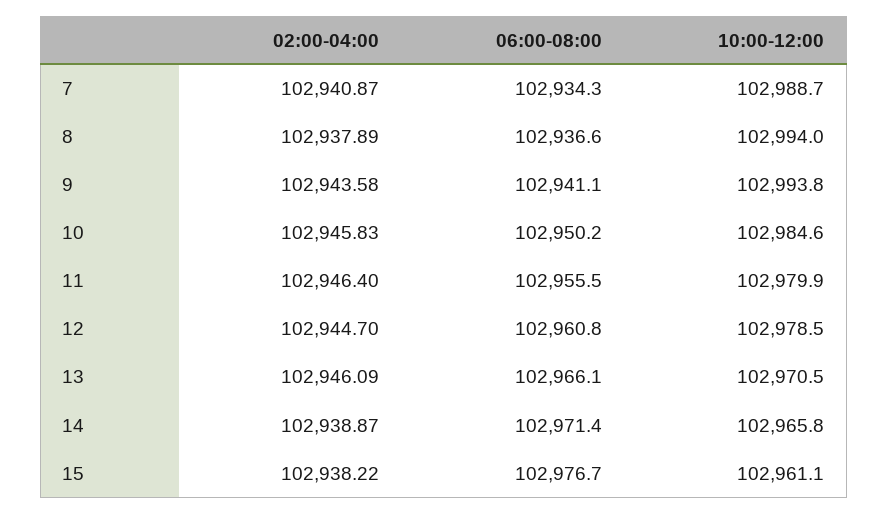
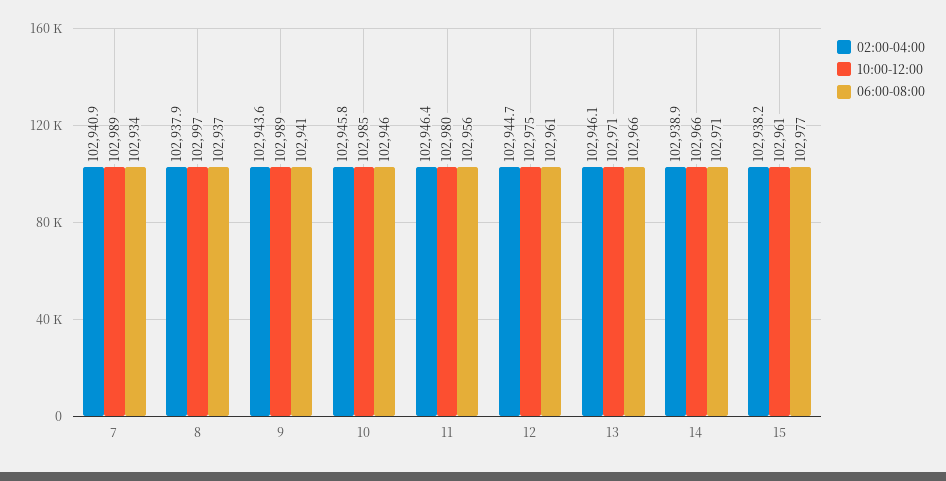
10:00-12:00, 8: 102994 -> 102997
10:00-12:00, 9: 102993.8 -> 102989
06:00-08:00, 10: 102950.2 -> 102946
10:00-12:00, 12: 102978.5 -> 102975

